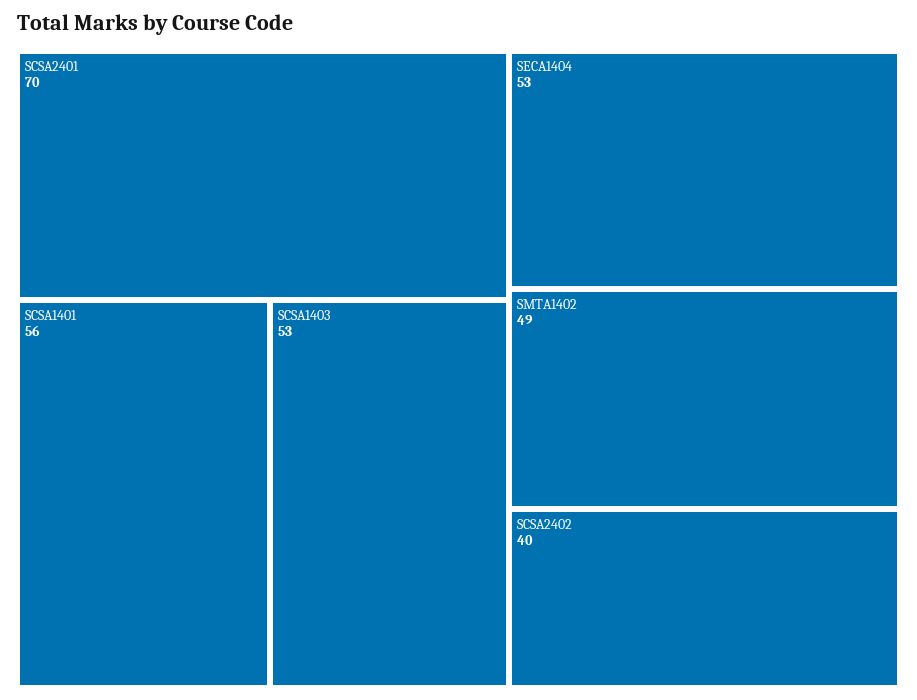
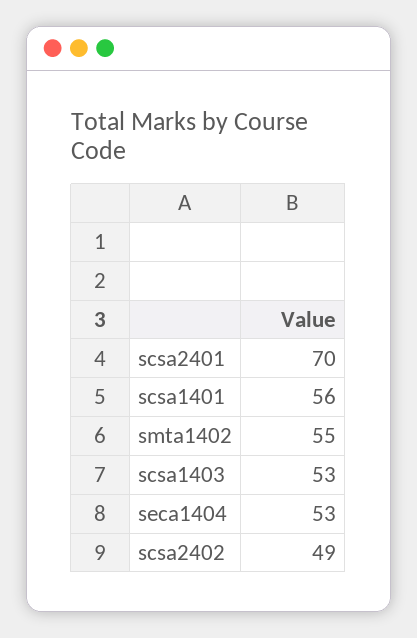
SMTA1402: 49 -> 55
SCSA2402: 40 -> 49

